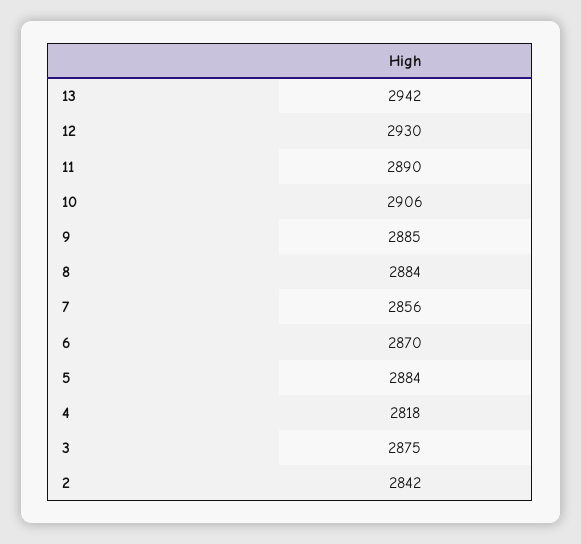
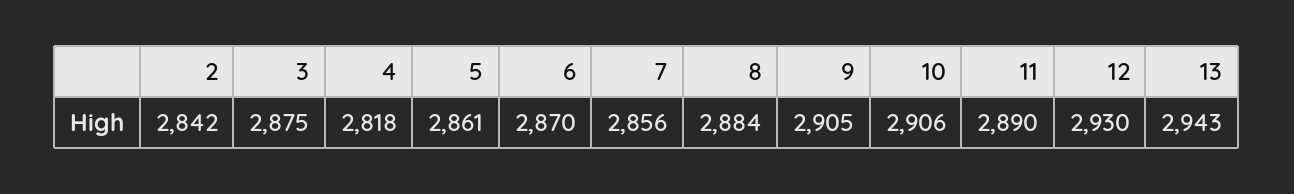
13: 2942 -> 2943
9: 2885 -> 2905
5: 2884 -> 2861

